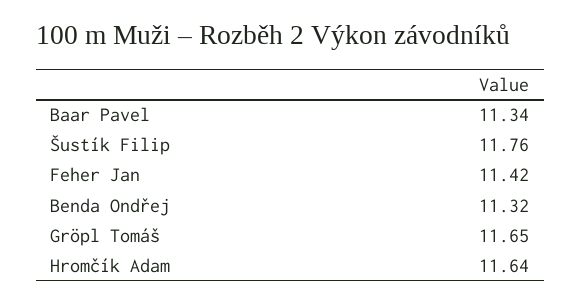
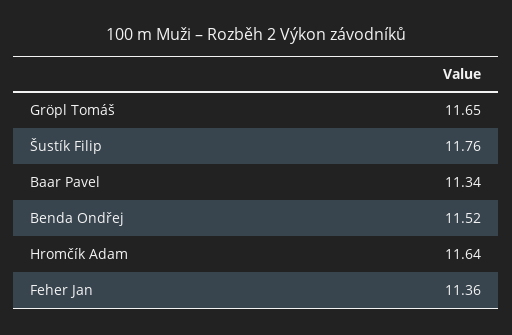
Feher Jan: 11.42 -> 11.36
Benda Ondřej: 11.32 -> 11.52

